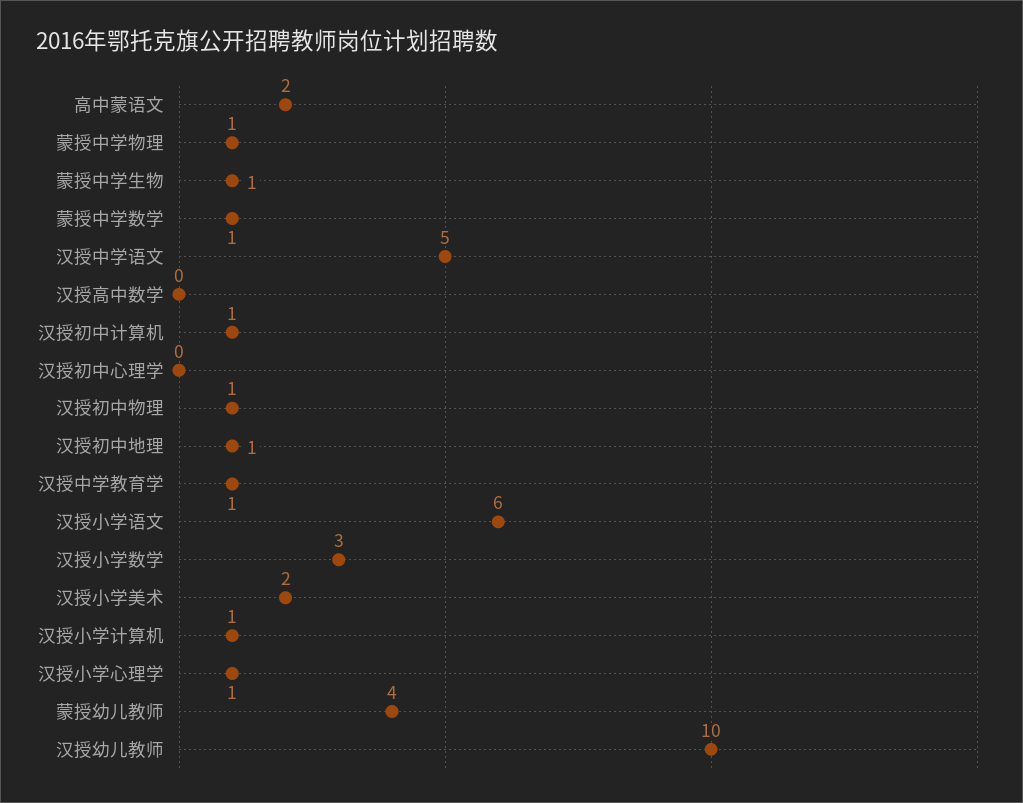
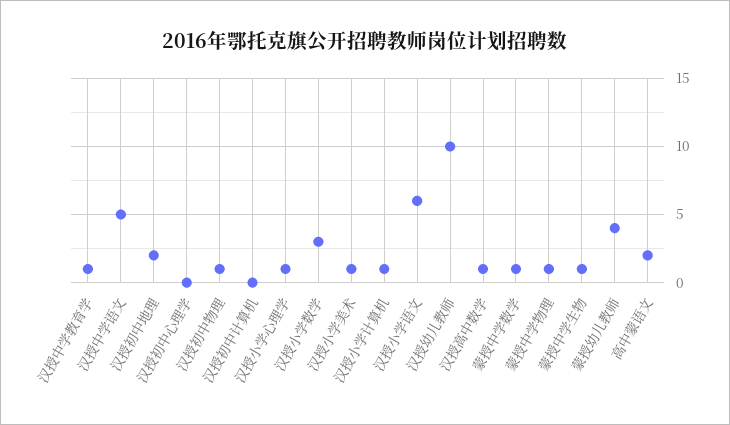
汉授高中数学: 0 -> 1
汉授初中计算机: 1 -> 0
汉授初中地理: 1 -> 2
汉授小学美术: 2 -> 1

